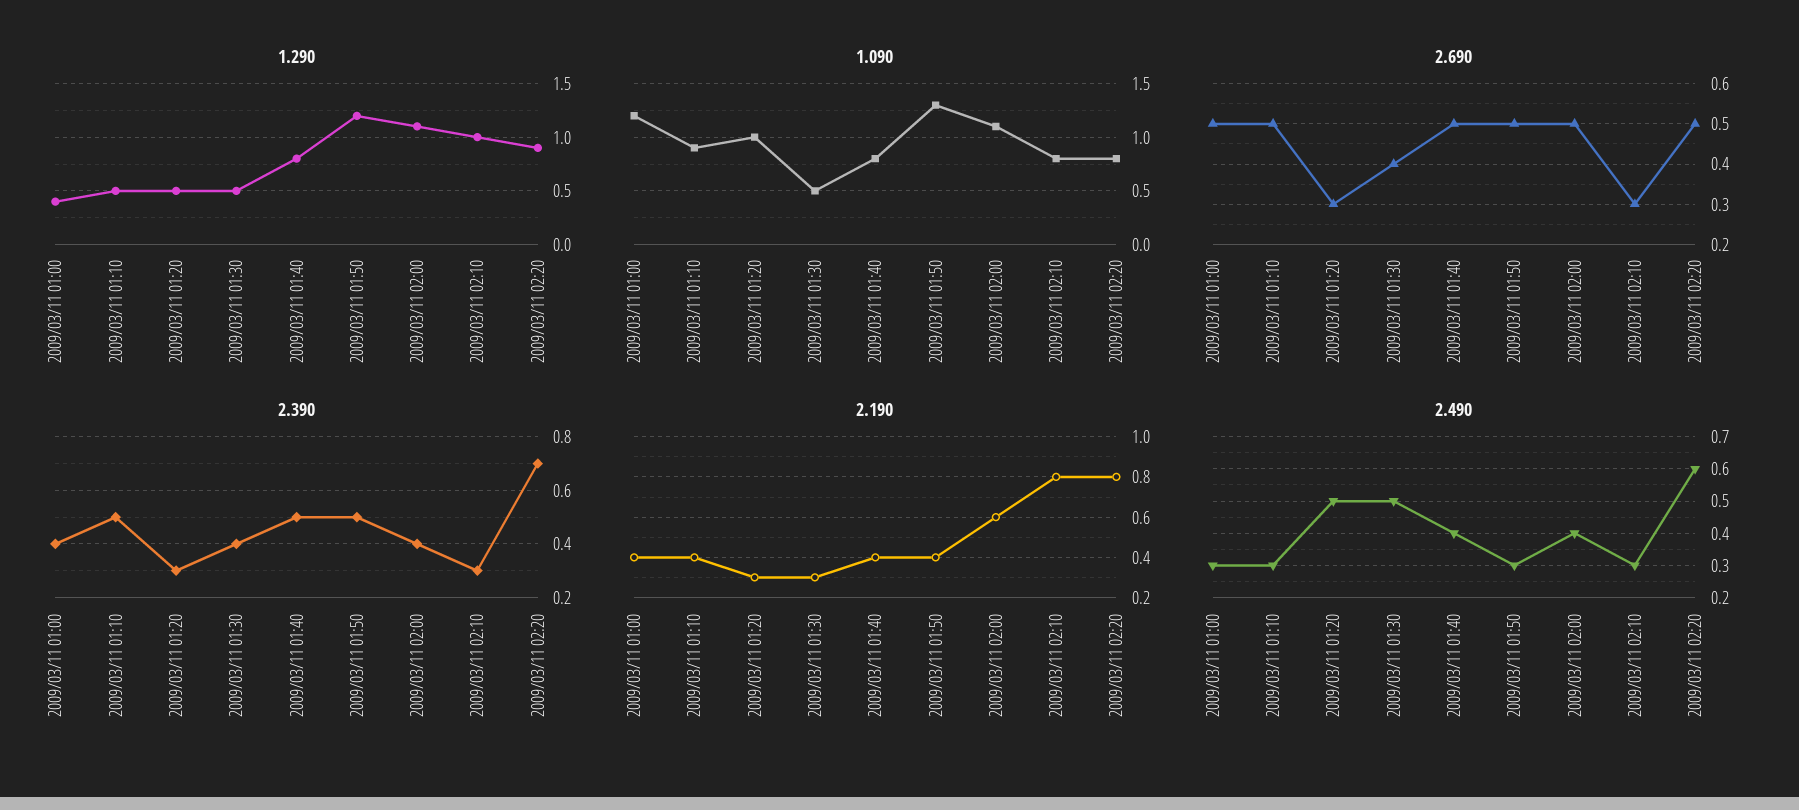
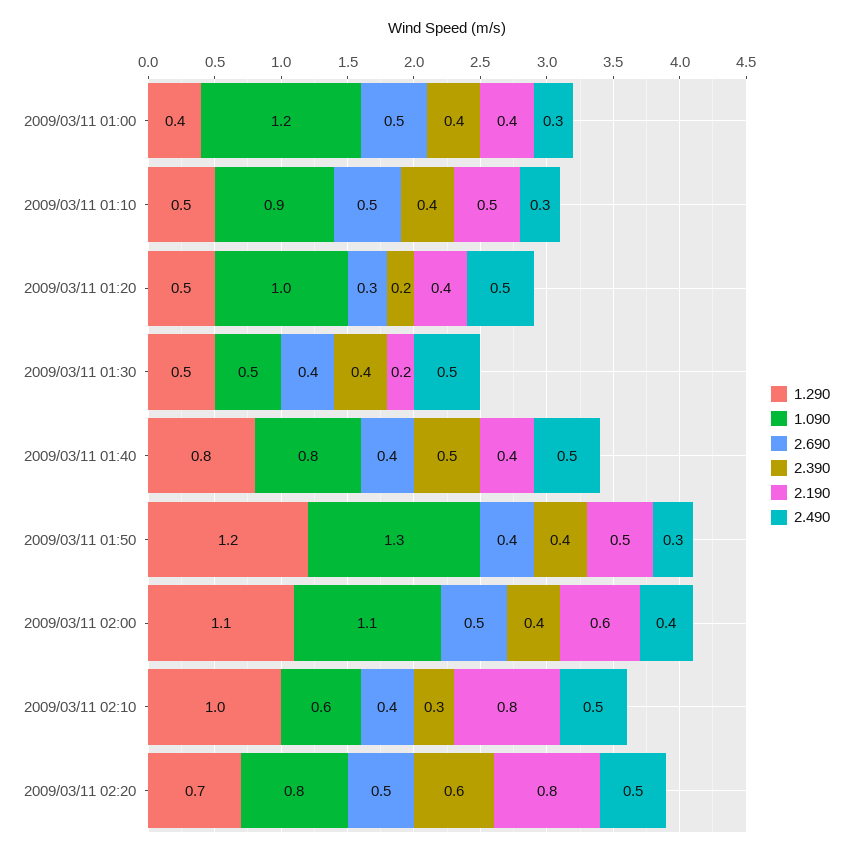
1.290, 2009/03/11 02:20: 0.9 -> 0.7
1.090, 2009/03/11 02:10: 0.8 -> 0.6
2.690, 2009/03/11 01:40: 0.5 -> 0.4
2.690, 2009/03/11 01:50: 0.5 -> 0.4
2.690, 2009/03/11 02:10: 0.3 -> 0.4
2.390, 2009/03/11 01:10: 0.5 -> 0.4
2.390, 2009/03/11 01:20: 0.3 -> 0.2
2.390, 2009/03/11 01:50: 0.5 -> 0.4
2.390, 2009/03/11 02:20: 0.7 -> 0.6
2.190, 2009/03/11 01:10: 0.4 -> 0.5
2.190, 2009/03/11 01:20: 0.3 -> 0.4
2.190, 2009/03/11 01:30: 0.3 -> 0.2
2.190, 2009/03/11 01:50: 0.4 -> 0.5
2.490, 2009/03/11 01:40: 0.4 -> 0.5
2.490, 2009/03/11 02:10: 0.3 -> 0.5
2.490, 2009/03/11 02:20: 0.6 -> 0.5

